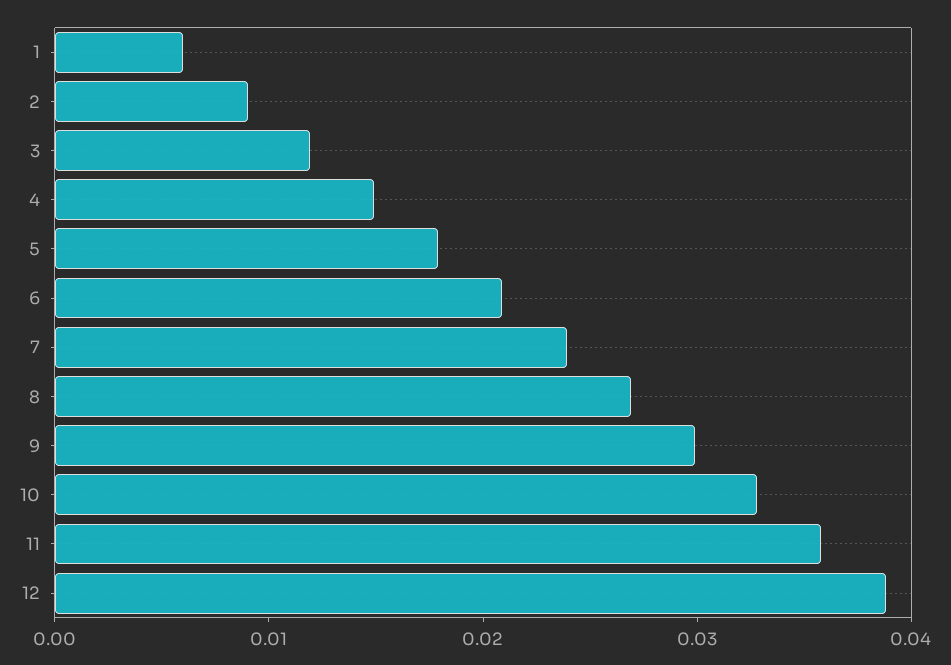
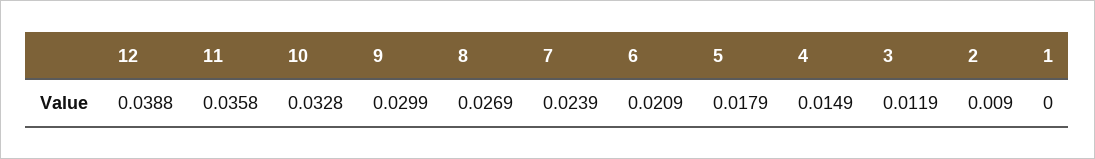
1: 0.006 -> 0

